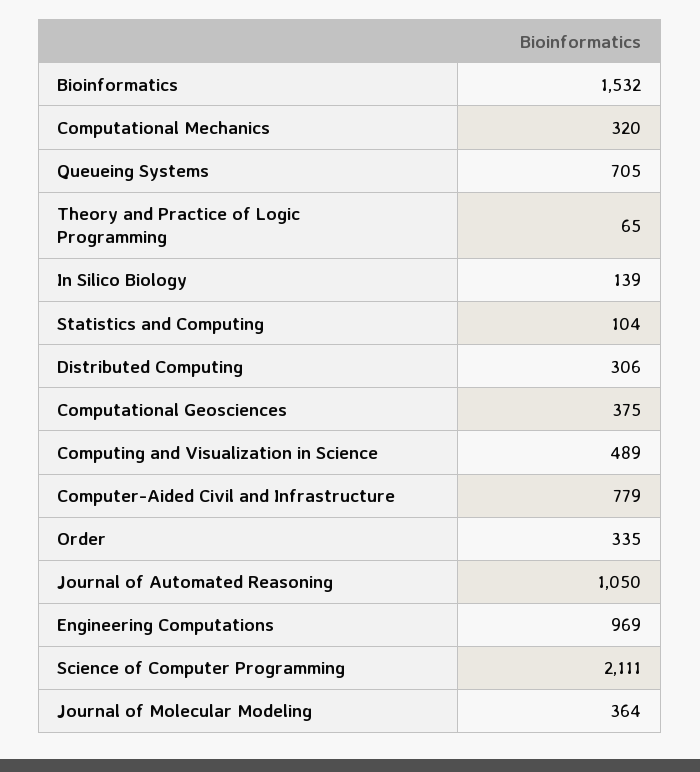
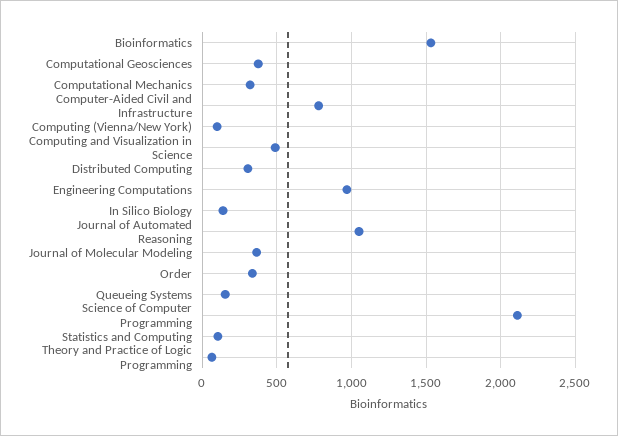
Queueing Systems: 705 -> 150
Computing (Vienna/New York): none -> 100

